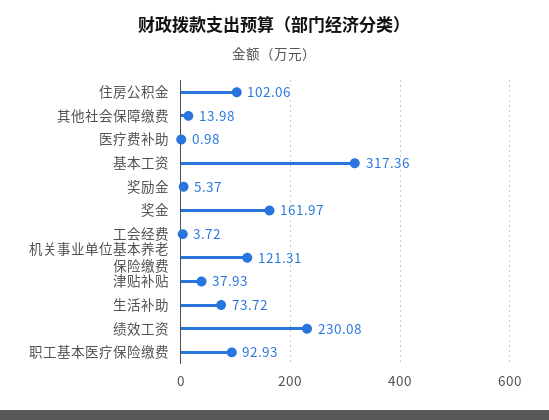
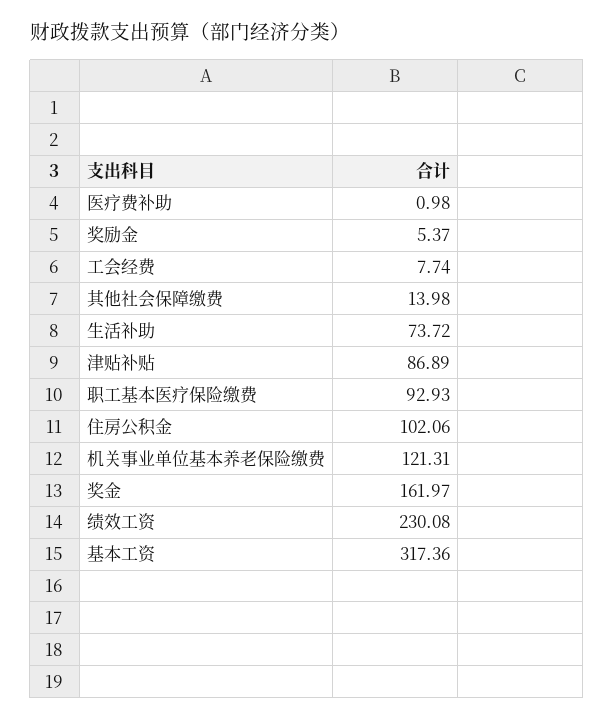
工会经费: 3.72 -> 7.74
津贴补贴: 37.93 -> 86.89

